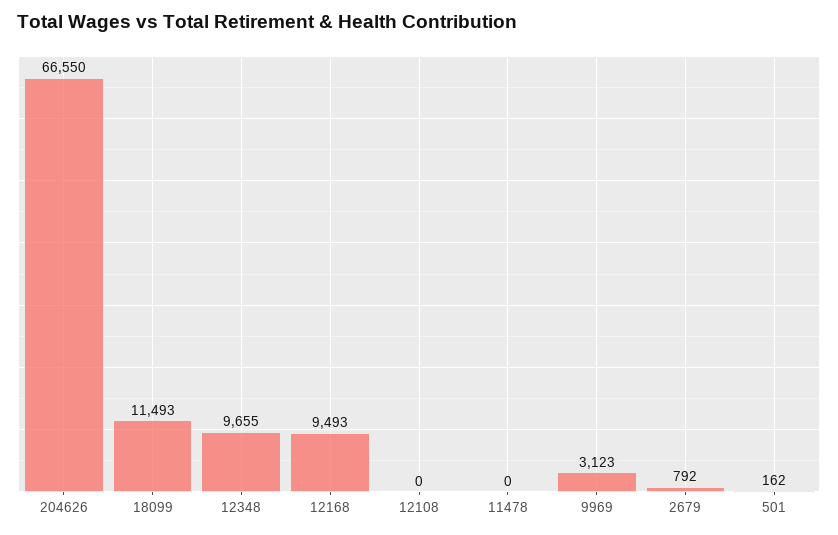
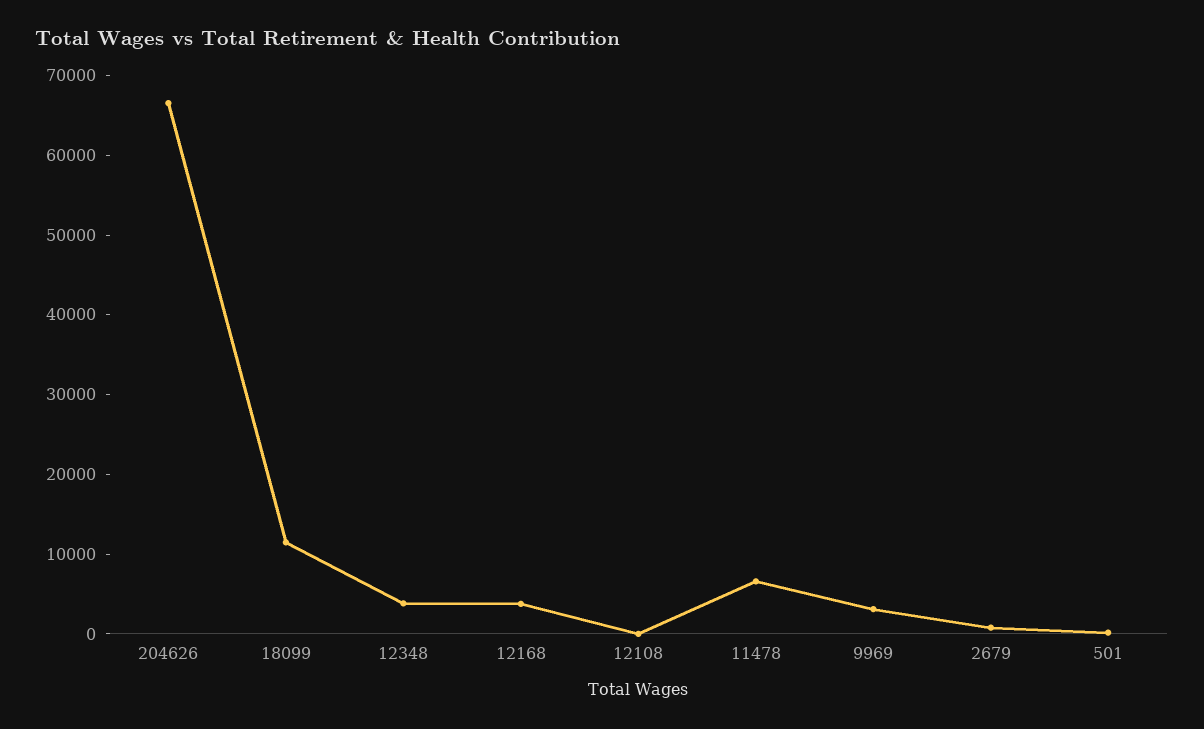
12348: 9655 -> 4000
12168: 9493 -> 4000
11478: 0 -> 6000

